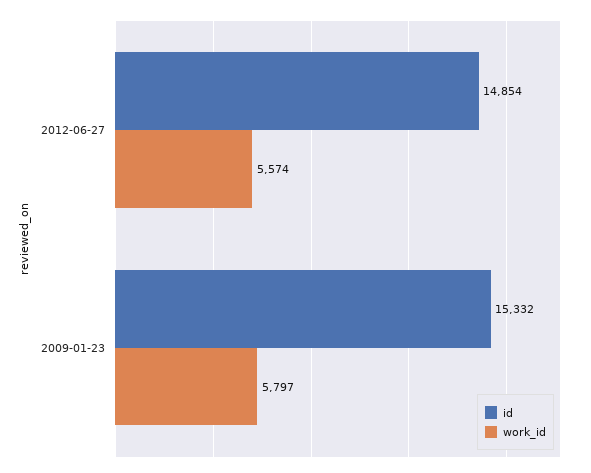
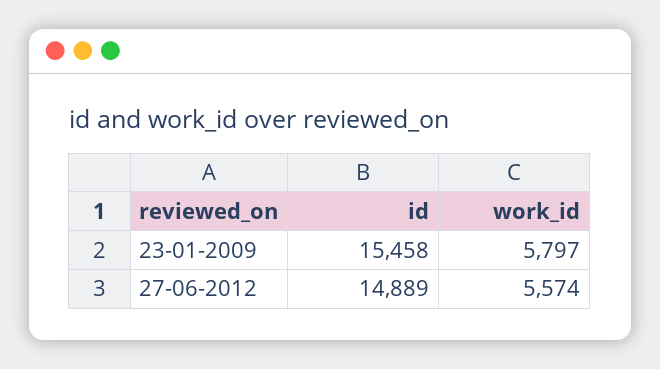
id, 2012-06-27: 14854 -> 14889
id, 2009-01-23: 15332 -> 15458

